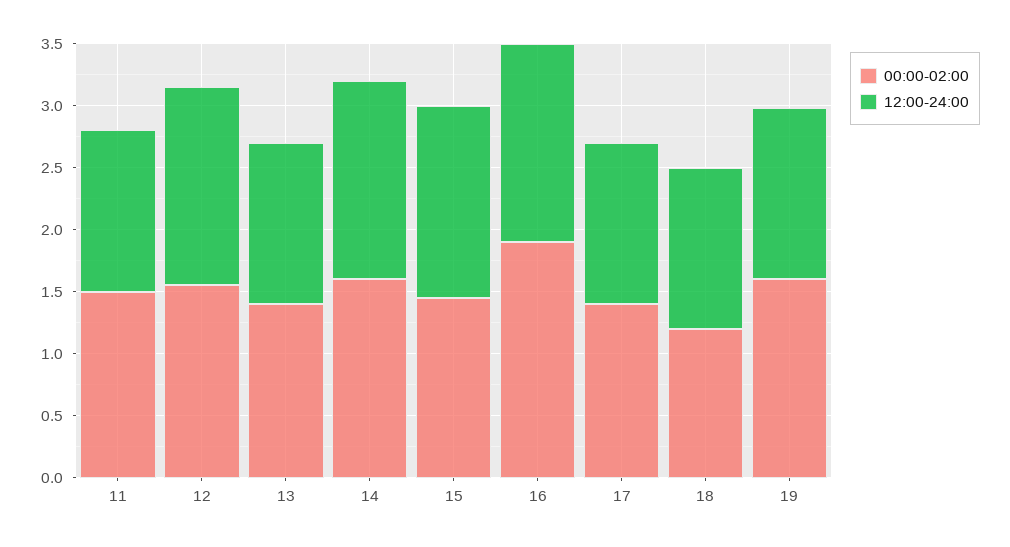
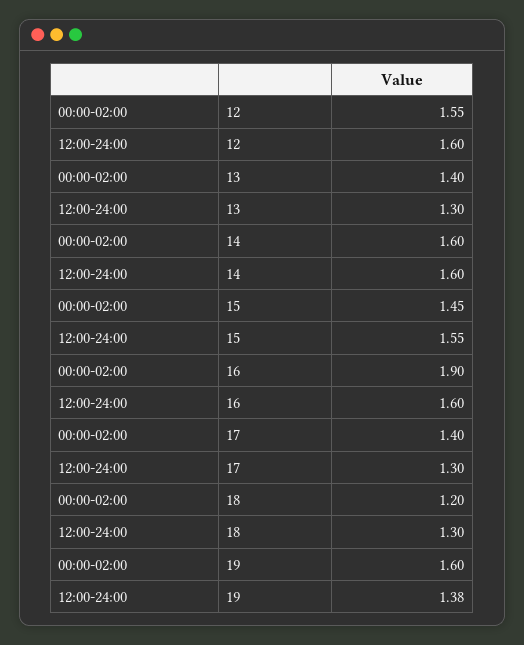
00:00-02:00, 11: 1.5 -> none
12:00-24:00, 11: 1.3 -> none

